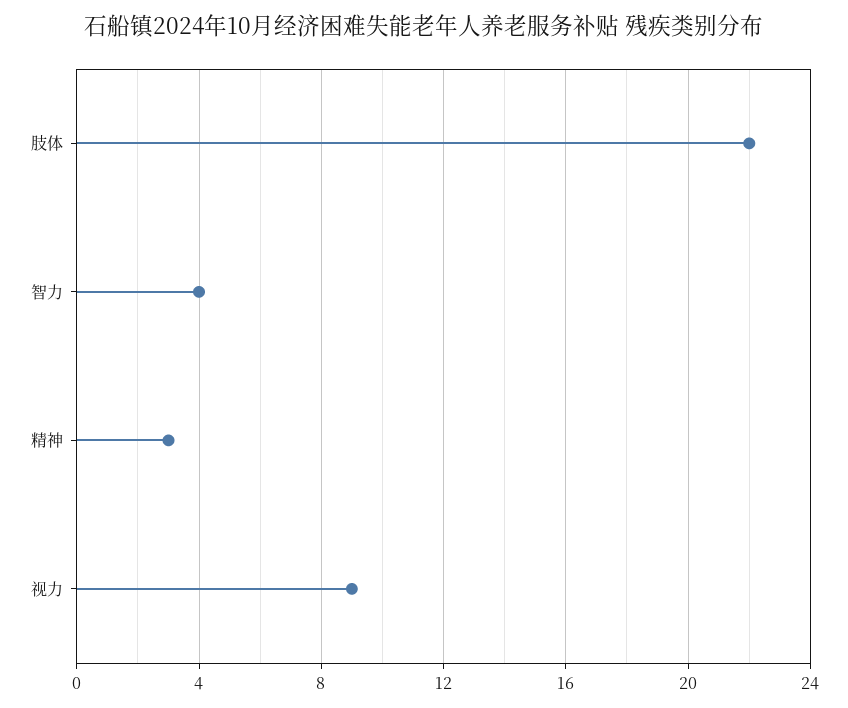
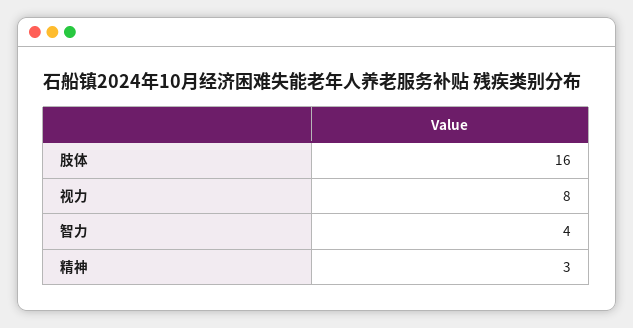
肢体: 22 -> 16
视力: 9 -> 8

